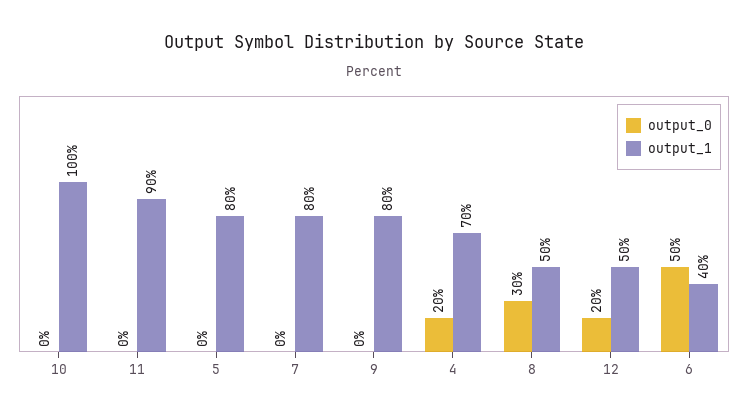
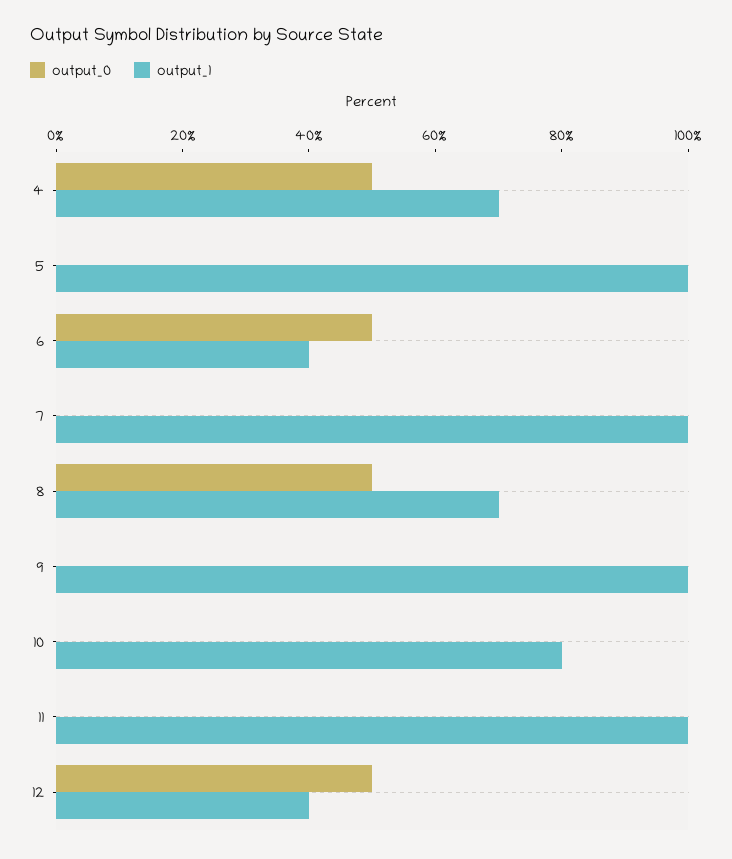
output_1, 10: 100 -> 80
output_1, 11: 90 -> 100
output_1, 5: 80 -> 100
output_1, 7: 80 -> 100
output_1, 9: 80 -> 100
output_0, 4: 20 -> 50
output_0, 8: 30 -> 50
output_1, 8: 50 -> 70
output_0, 12: 20 -> 50
output_1, 12: 50 -> 40

